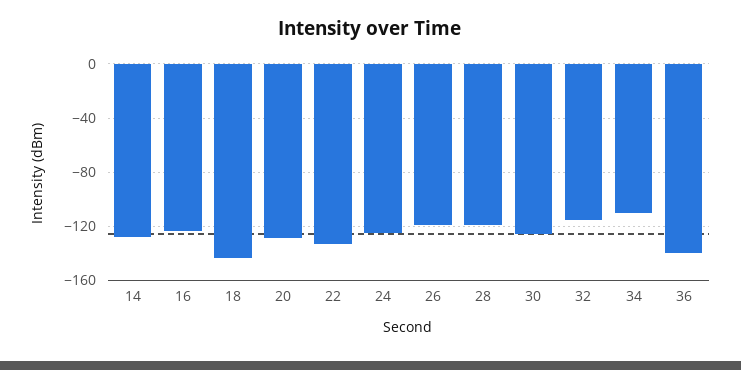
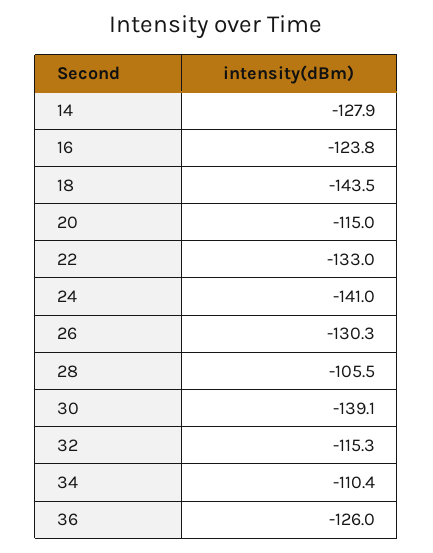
20: -130 -> -115
24: -125 -> -141
26: -120 -> -130.3
28: -120 -> -105.5
30: -125 -> -139.1
36: -140 -> -126

